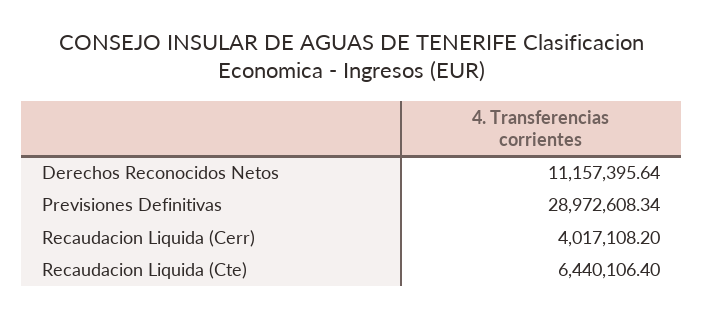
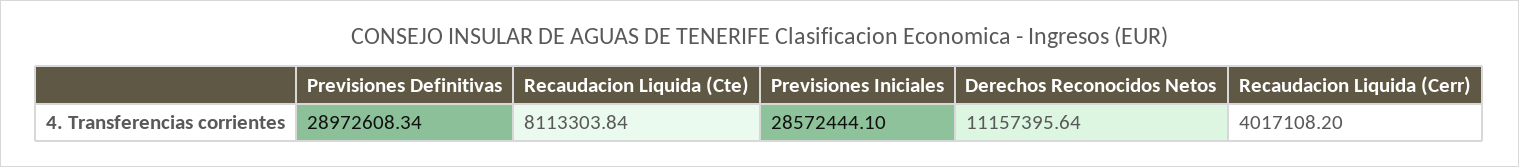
Recaudacion Liquida (Cte): 6440106.4 -> 8113303.84
Previsiones Iniciales: none -> 28572444.1

